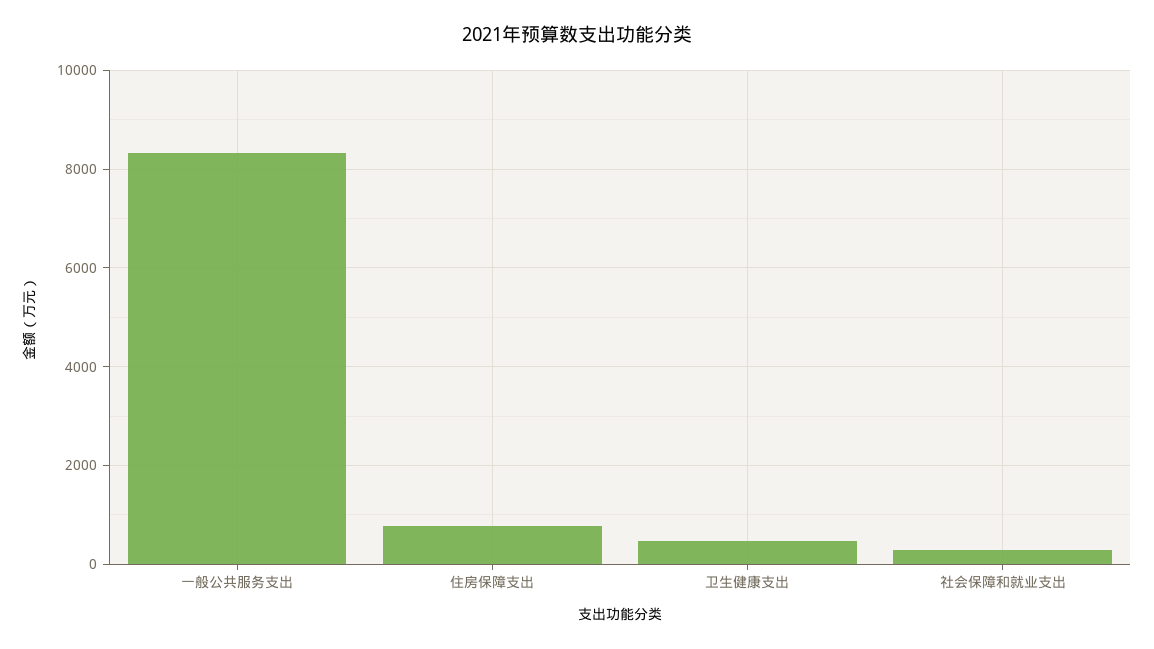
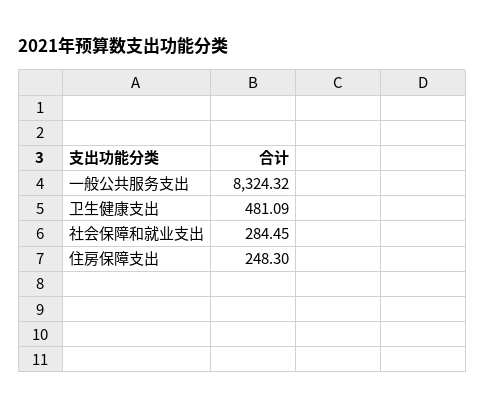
住房保障支出: 800 -> 248.3

